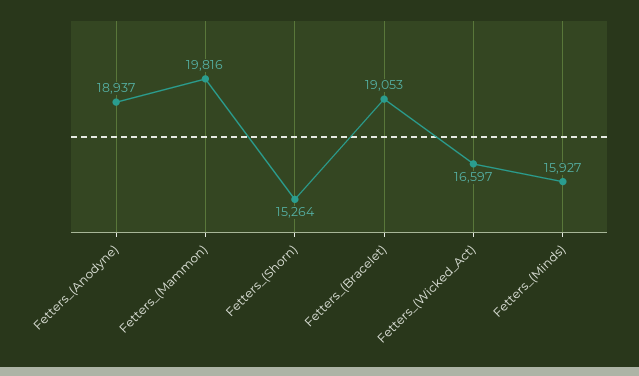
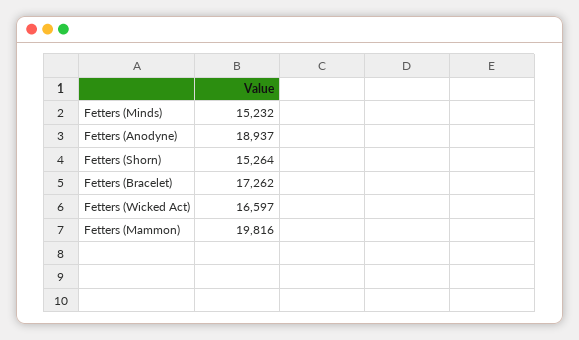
Fetters_(Bracelet): 19053 -> 17262
Fetters_(Minds): 15927 -> 15232

